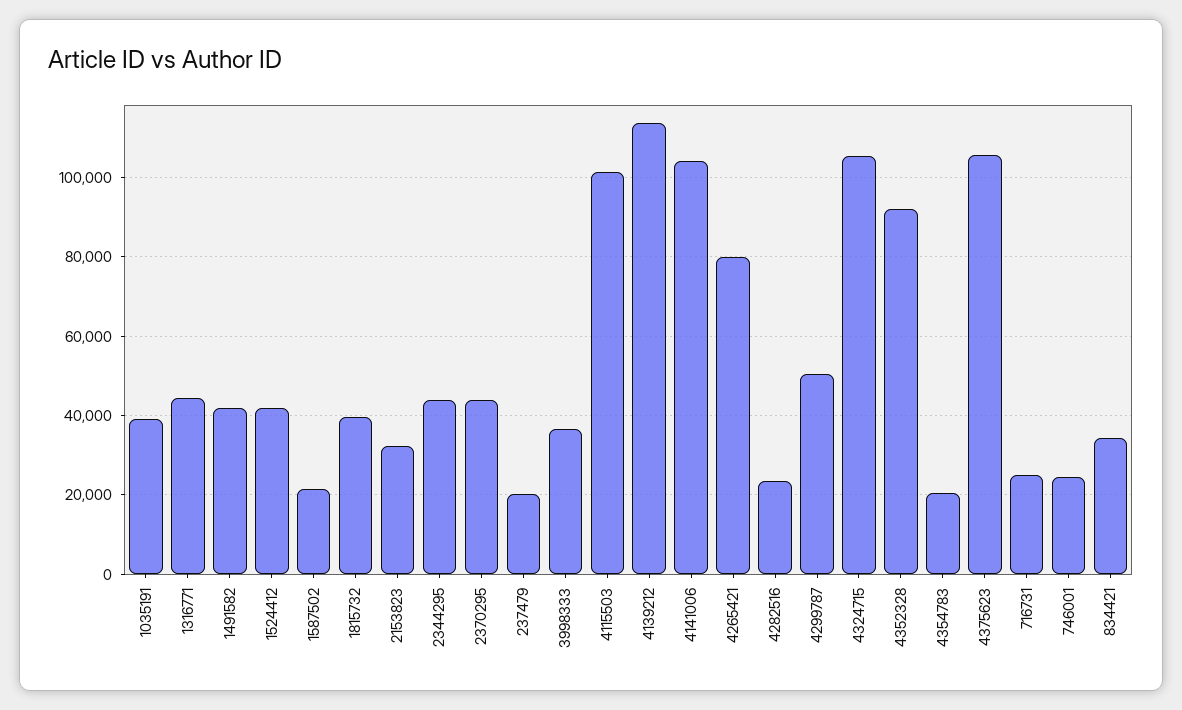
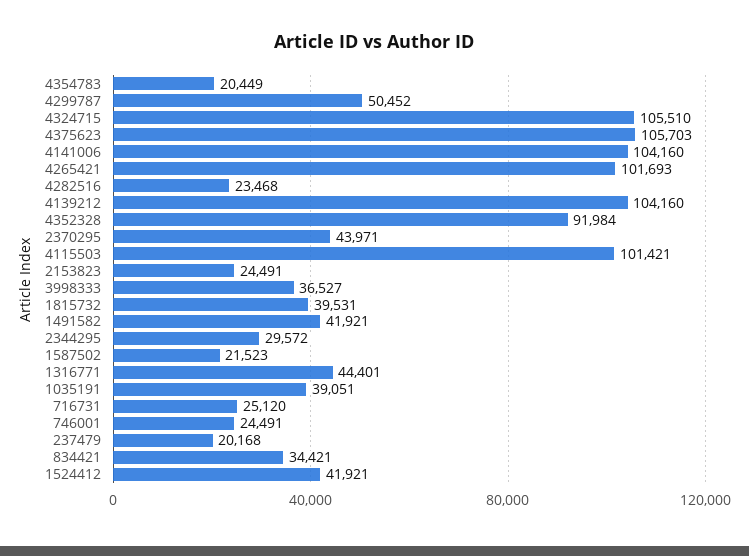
2153823: 32000 -> 24491
2344295: 44000 -> 29572
4139212: 114000 -> 104160
4265421: 80000 -> 101693

